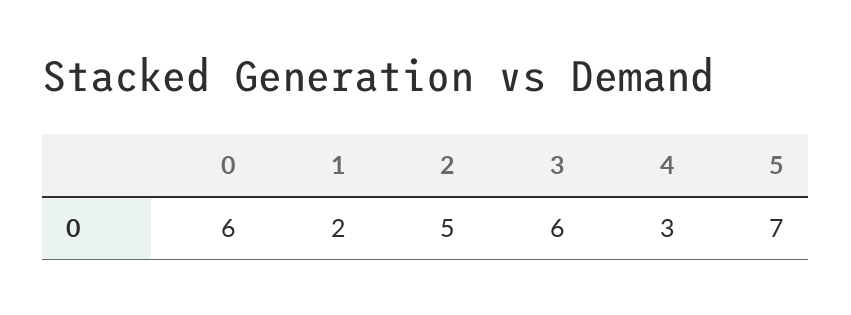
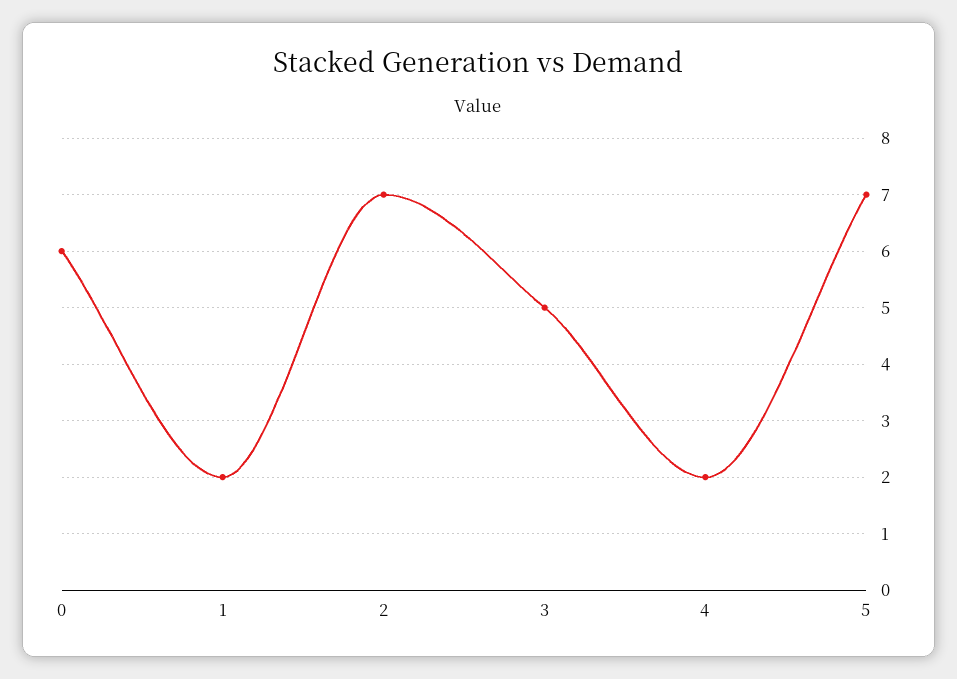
2: 5 -> 7
3: 6 -> 5
4: 3 -> 2

